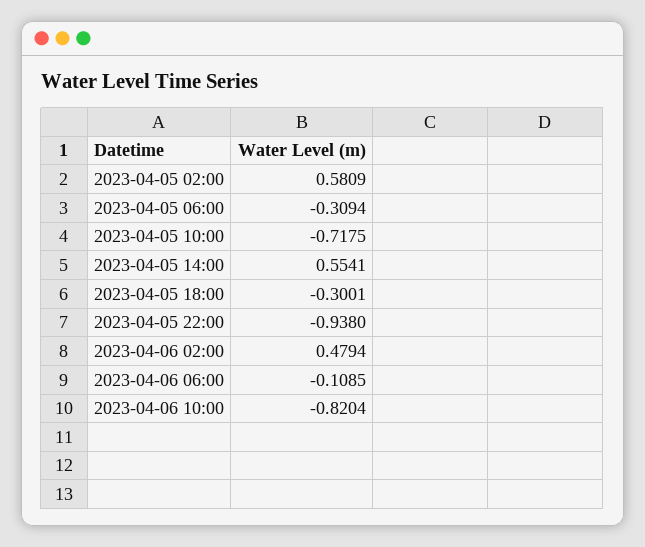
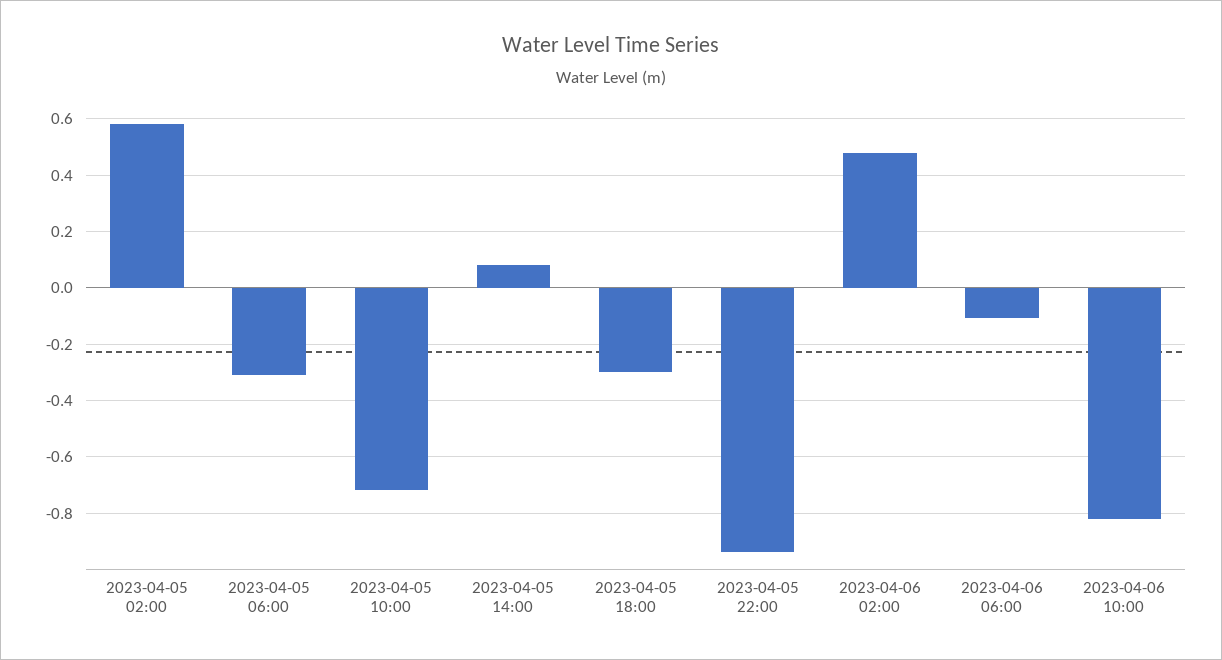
2023-04-05 14:00: 0.5541 -> 0.075

